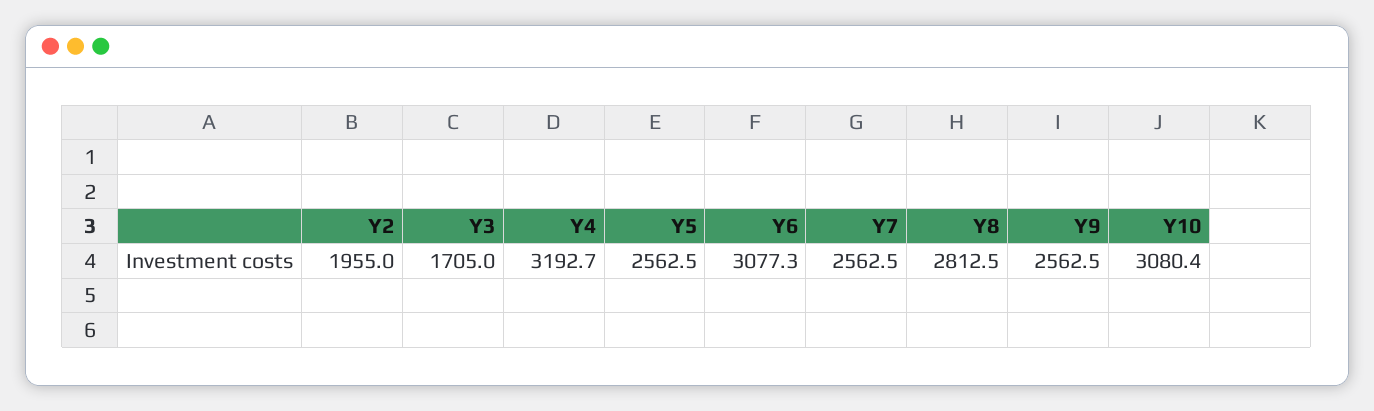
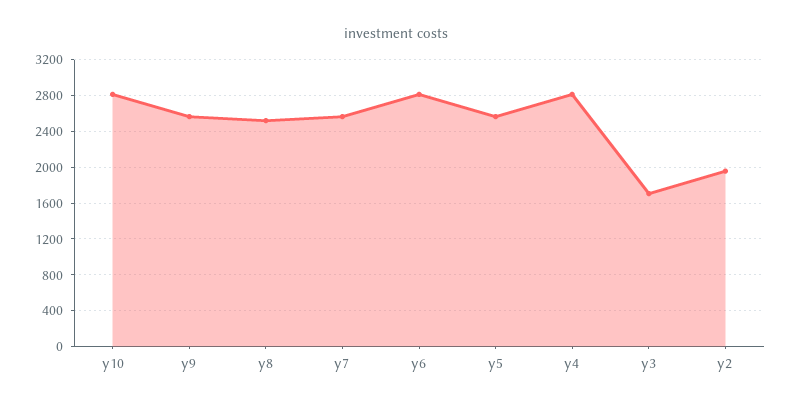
Y4: 3192.7 -> 2800
Y6: 3077.3 -> 2800
Y8: 2812.5 -> 2500
Y10: 3080.4 -> 2800

